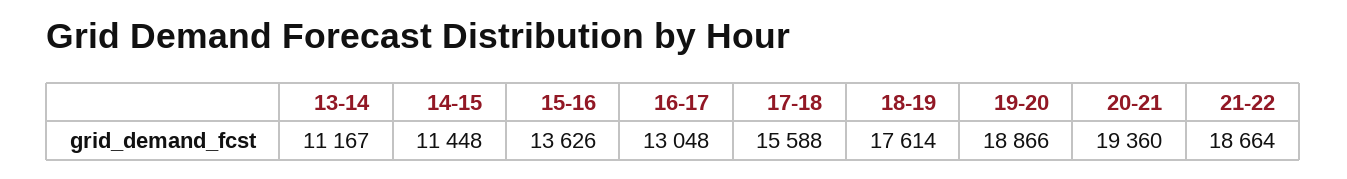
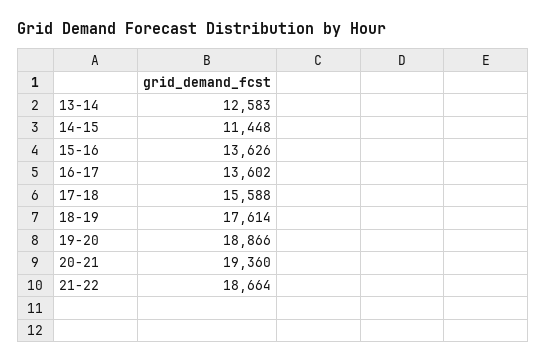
13-14: 11167 -> 12583
16-17: 13048 -> 13602

